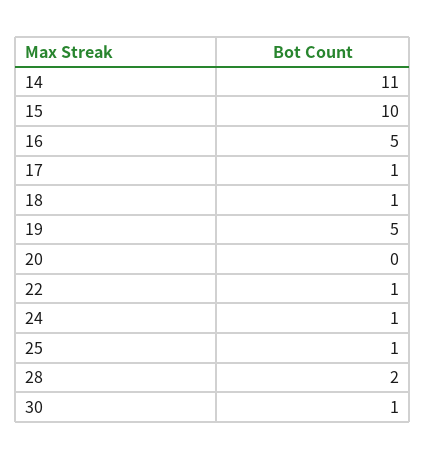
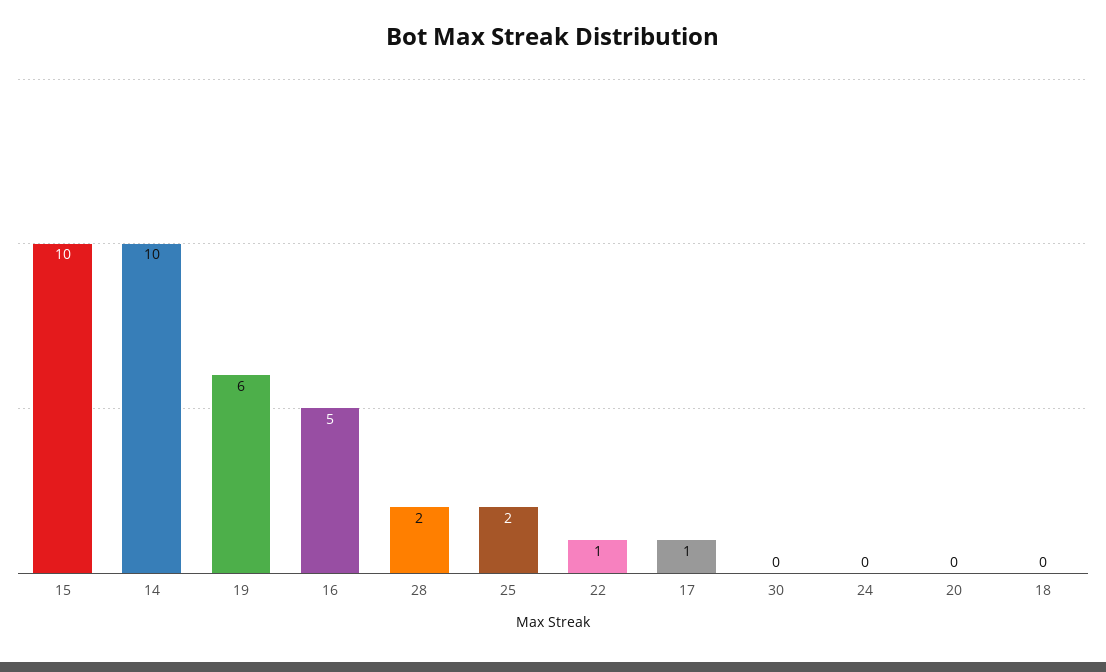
14: 11 -> 10
18: 1 -> 0
19: 5 -> 6
24: 1 -> 0
25: 1 -> 2
30: 1 -> 0

